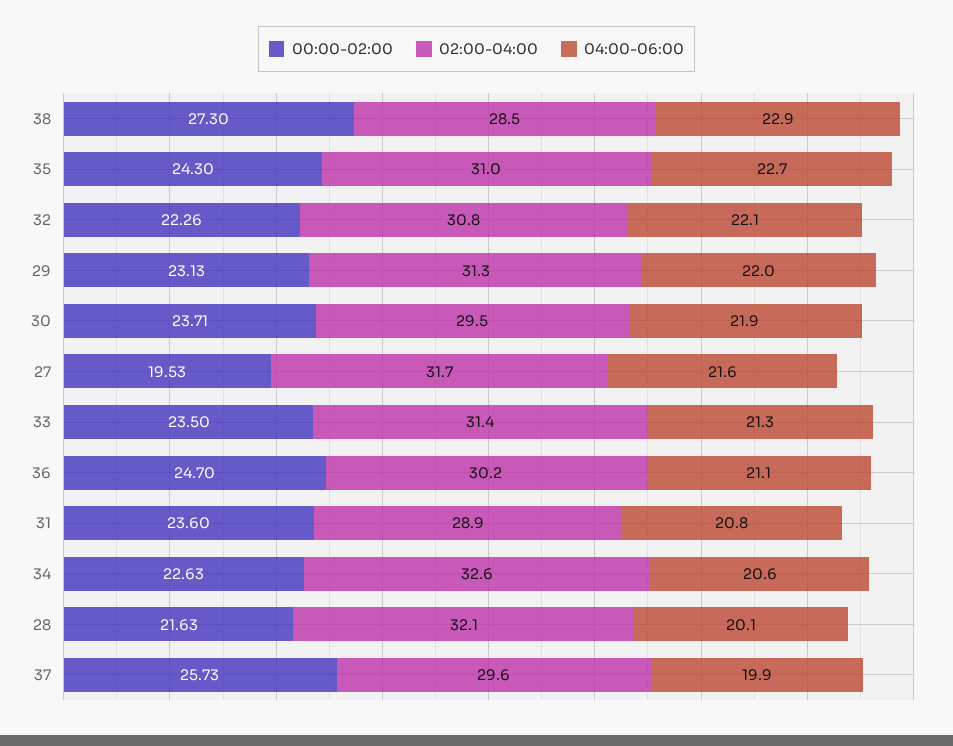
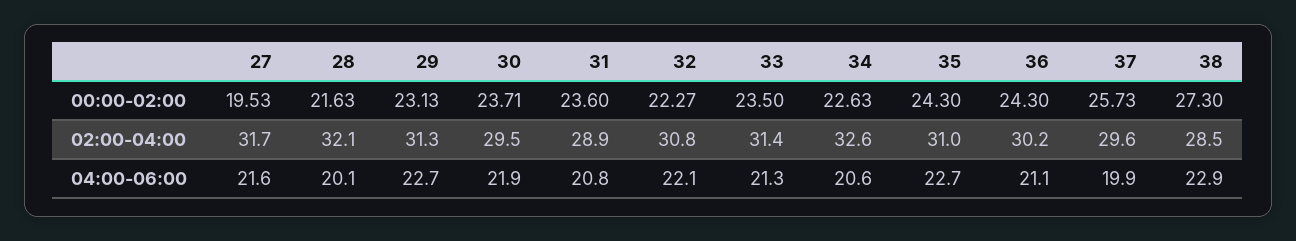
00:00-02:00, 32: 22.26 -> 22.27
04:00-06:00, 29: 22 -> 22.7
00:00-02:00, 36: 24.7 -> 24.3

